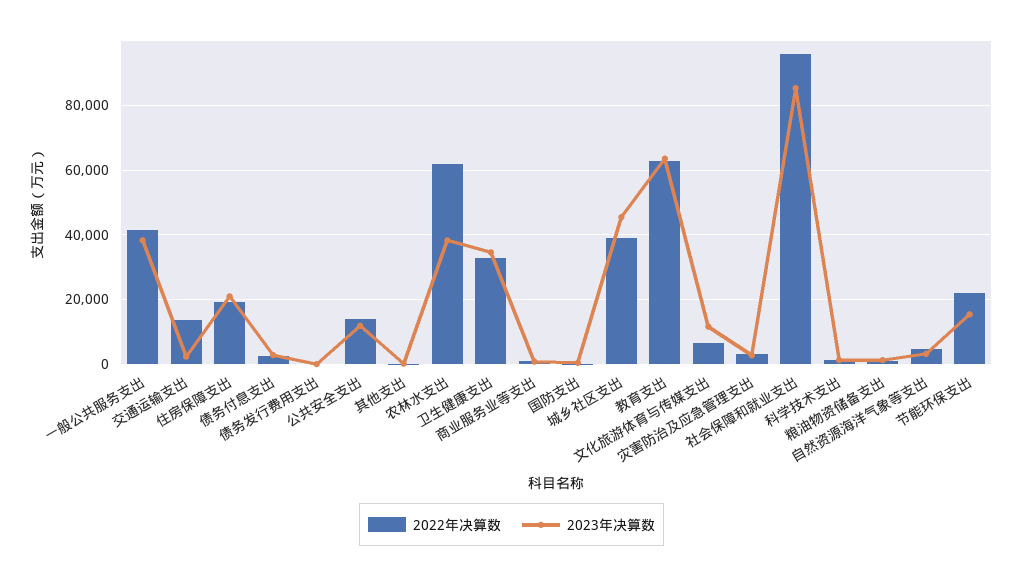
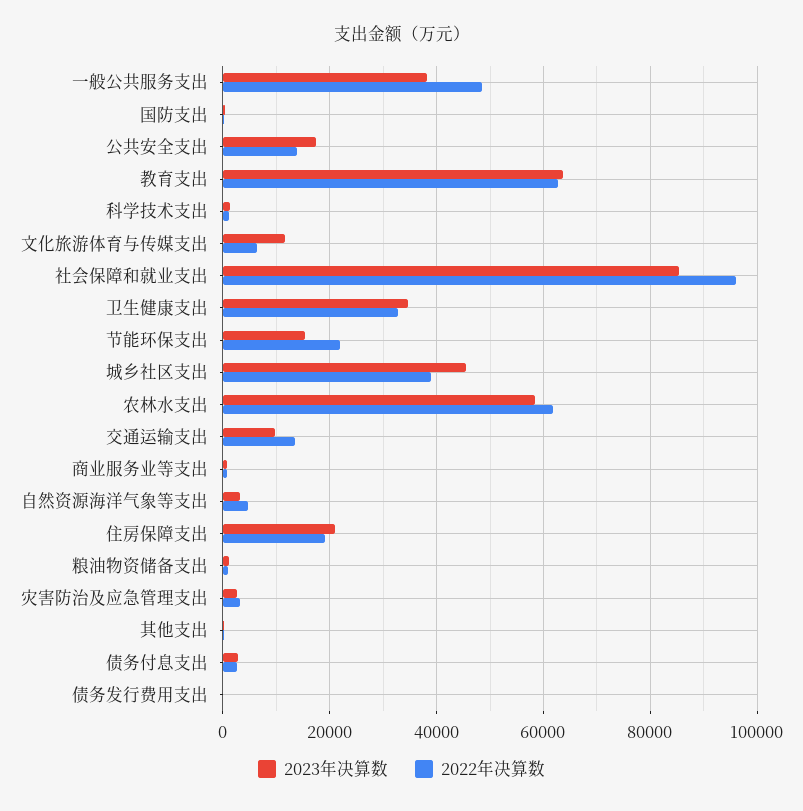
2022年决算数, 一般公共服务支出: 42000 -> 48000
2023年决算数, 交通运输支出: 2000 -> 10000
2023年决算数, 公共安全支出: 12000 -> 18000
2023年决算数, 农林水支出: 38000 -> 58000

